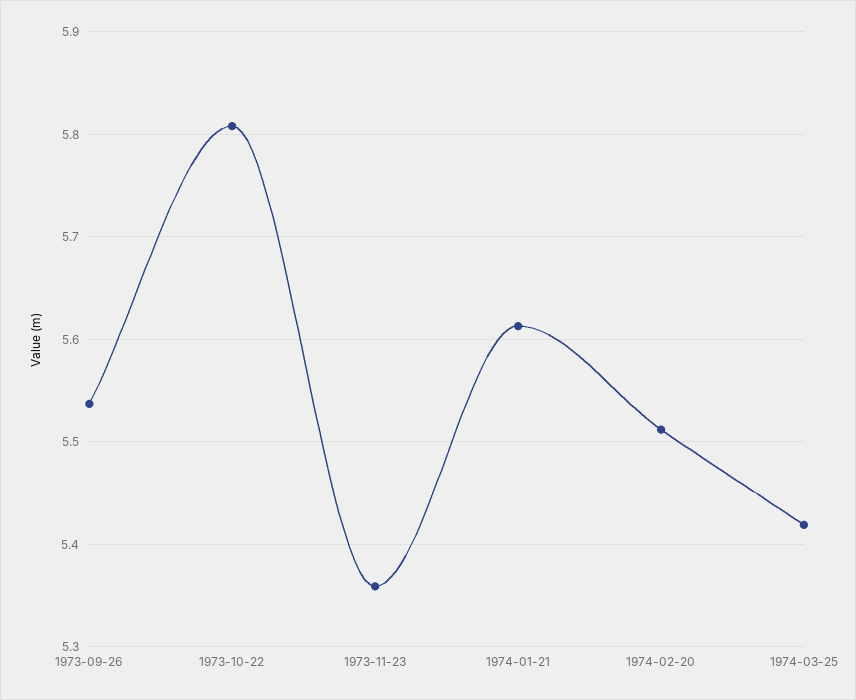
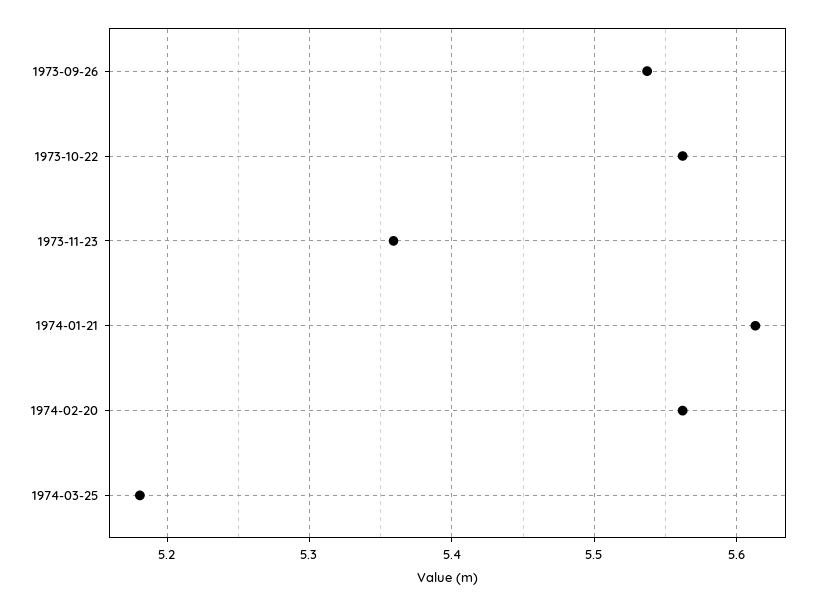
1973-10-22: 5.81 -> 5.56
1974-02-20: 5.51 -> 5.56
1974-03-25: 5.42 -> 5.18

